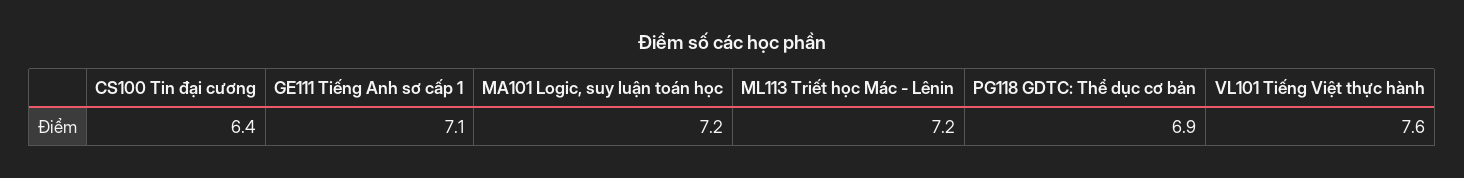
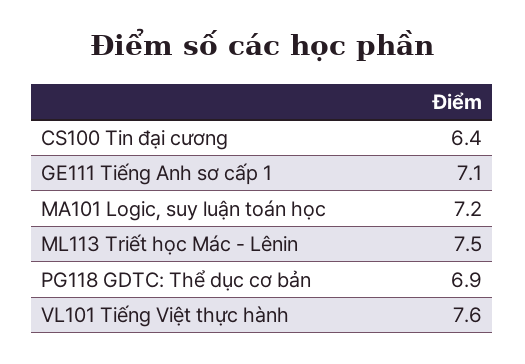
ML113 Triết học Mác - Lênin: 7.2 -> 7.5

